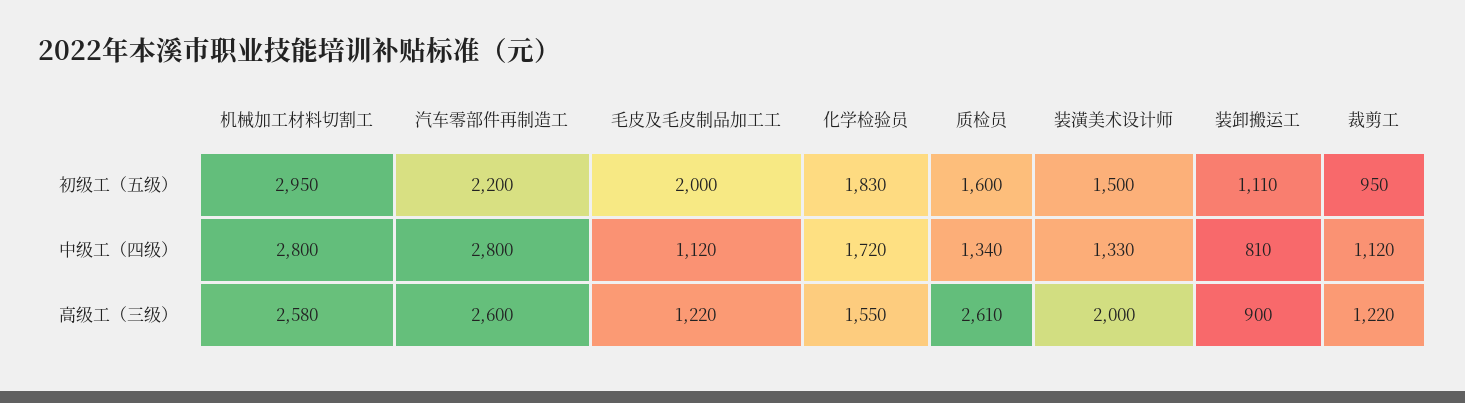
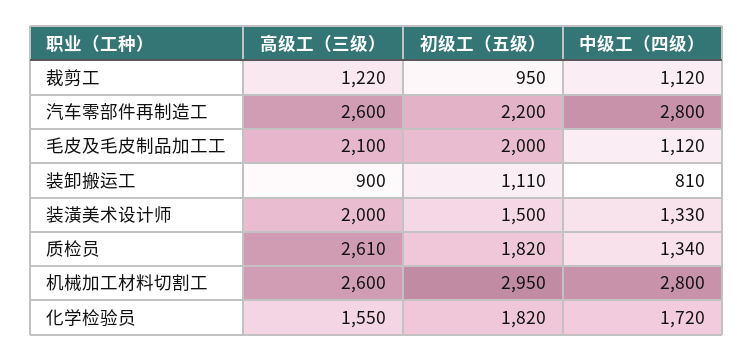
化学检验员, 初级工（五级）: 1830 -> 1820
质检员, 初级工（五级）: 1600 -> 1820
机械加工材料切割工, 高级工（三级）: 2580 -> 2600
毛皮及毛皮制品加工工, 高级工（三级）: 1220 -> 2100

